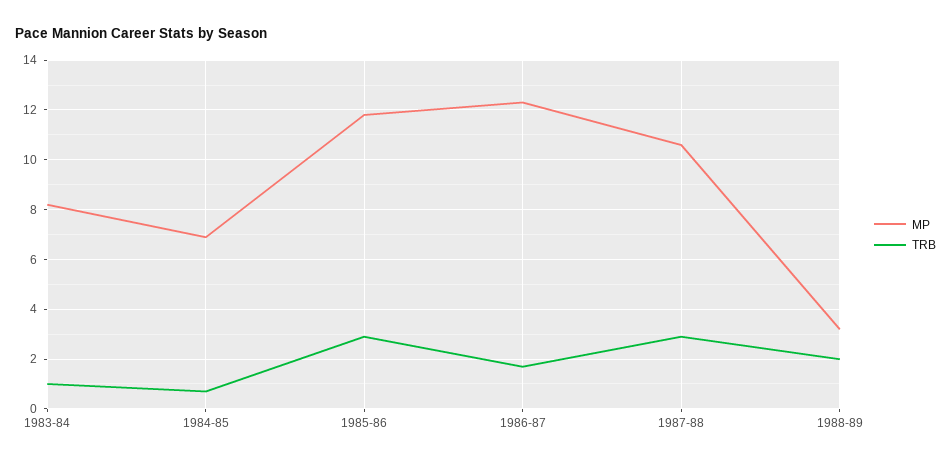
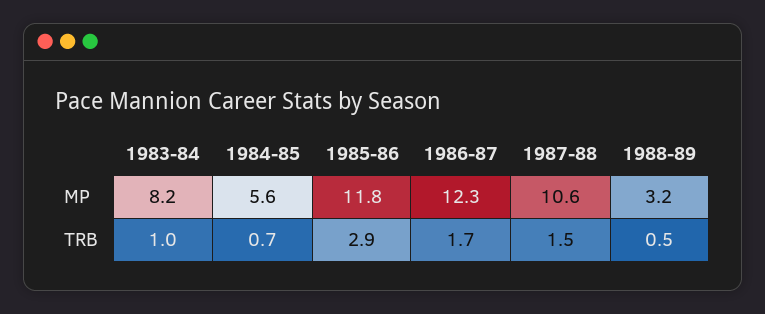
MP, 1984-85: 7 -> 5.6
TRB, 1987-88: 3 -> 1.5
TRB, 1988-89: 2 -> 0.5

